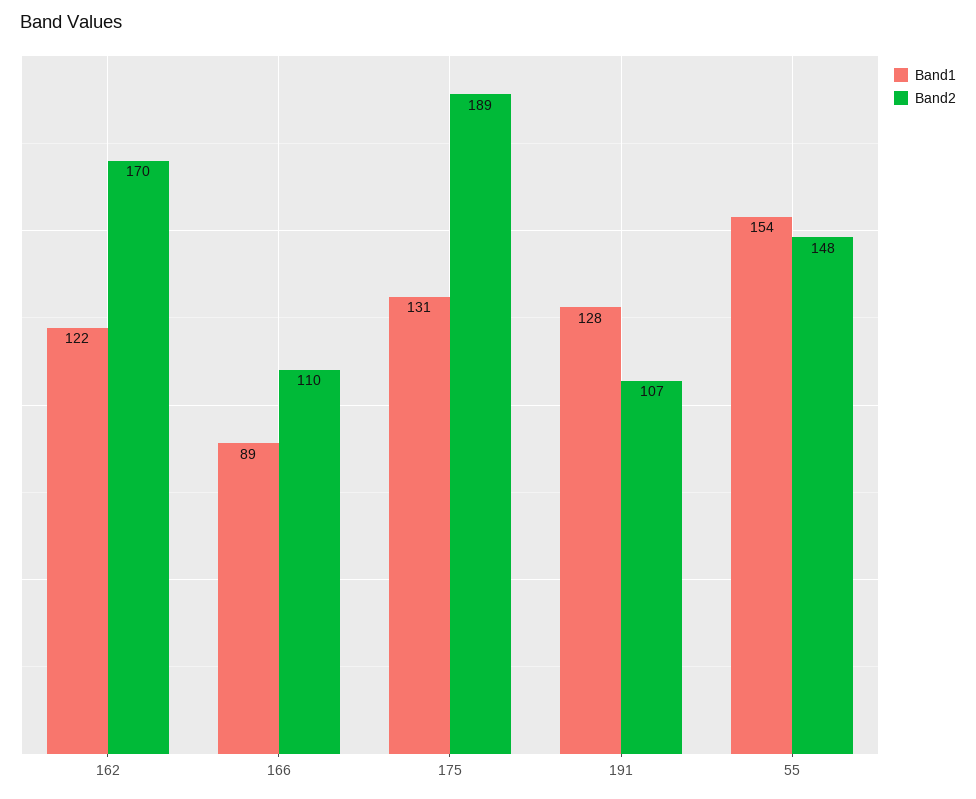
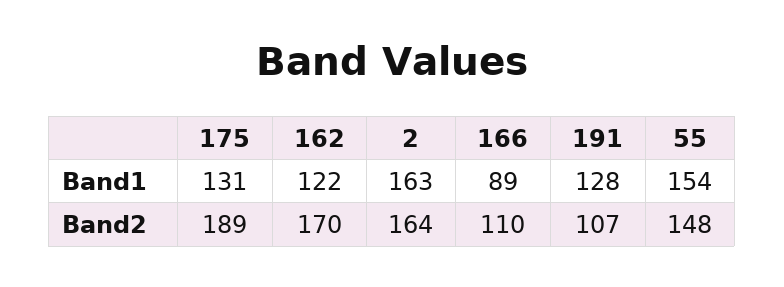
Band1, 2: none -> 163
Band2, 2: none -> 164

